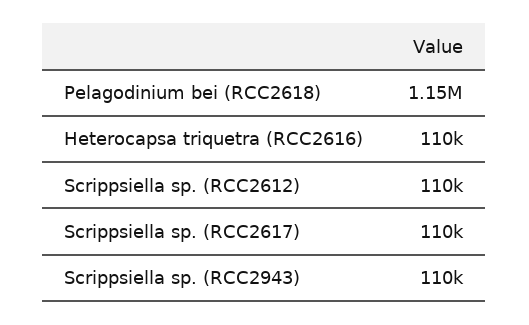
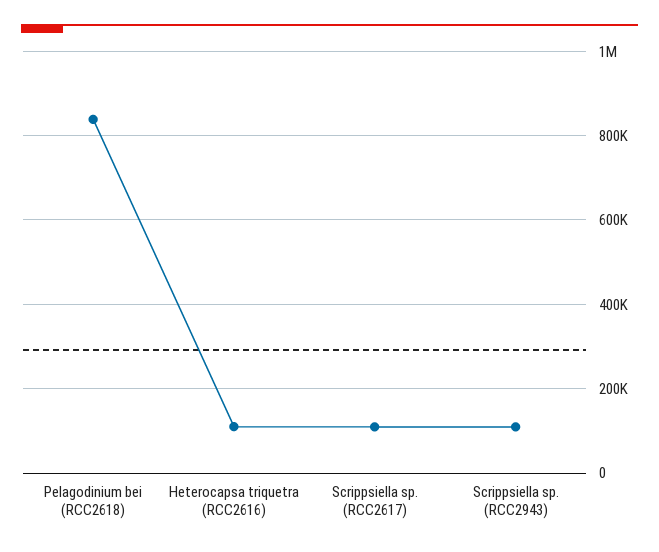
Pelagodinium bei (RCC2618): 1150000 -> 840000
Scrippsiella sp. (RCC2612): 110000 -> none

